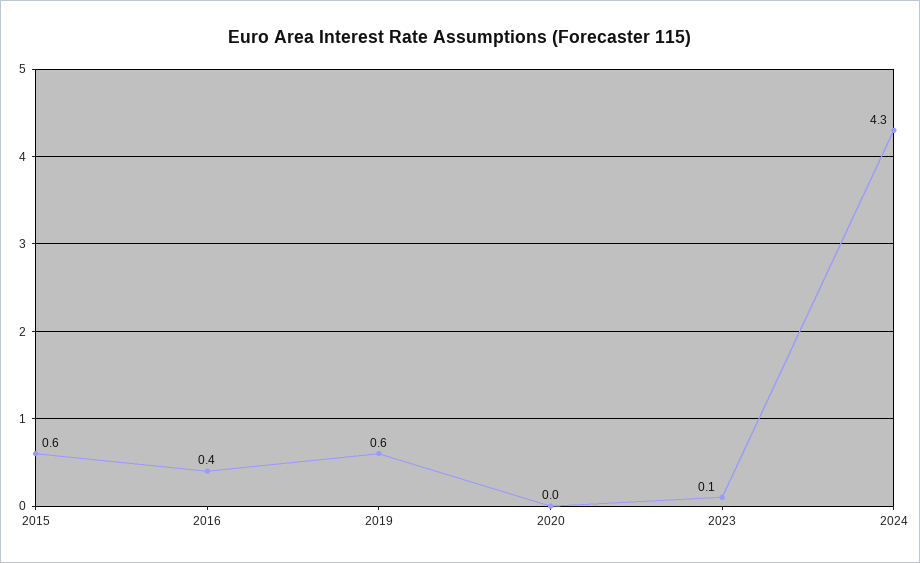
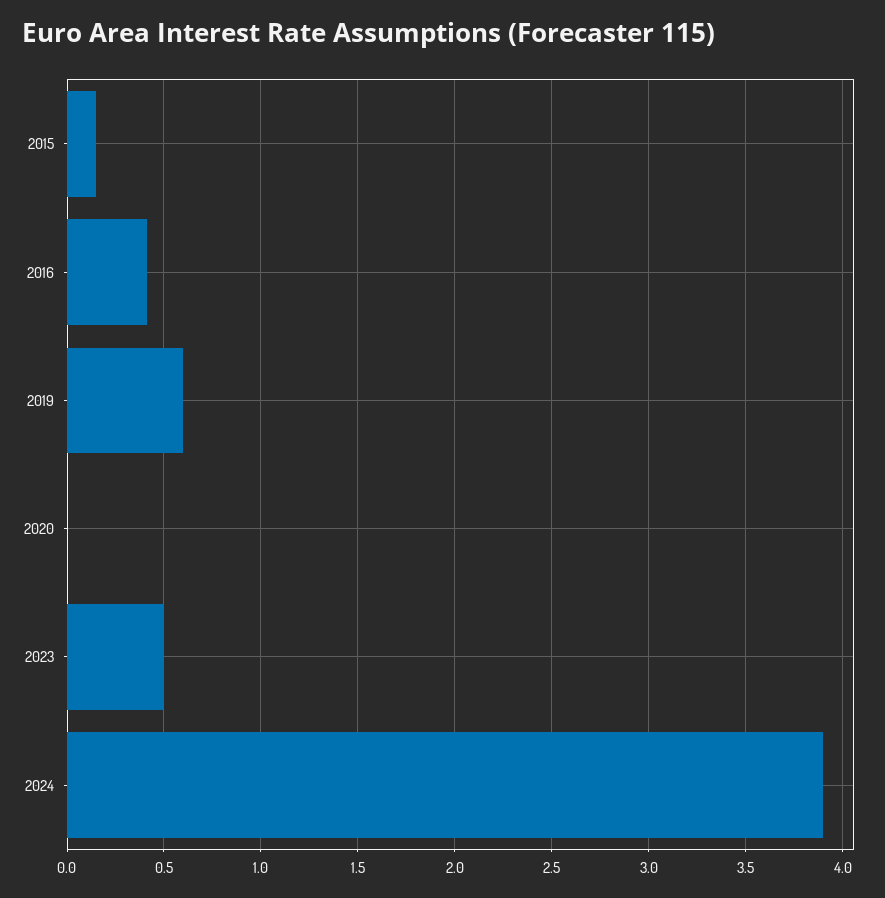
2015: 0.6 -> 0.15
2023: 0.1 -> 0.5
2024: 4.3 -> 3.9

